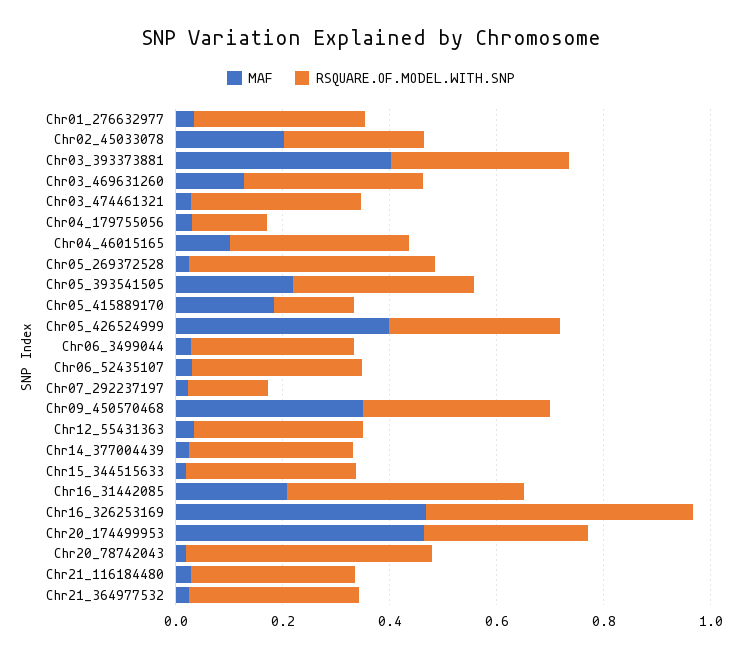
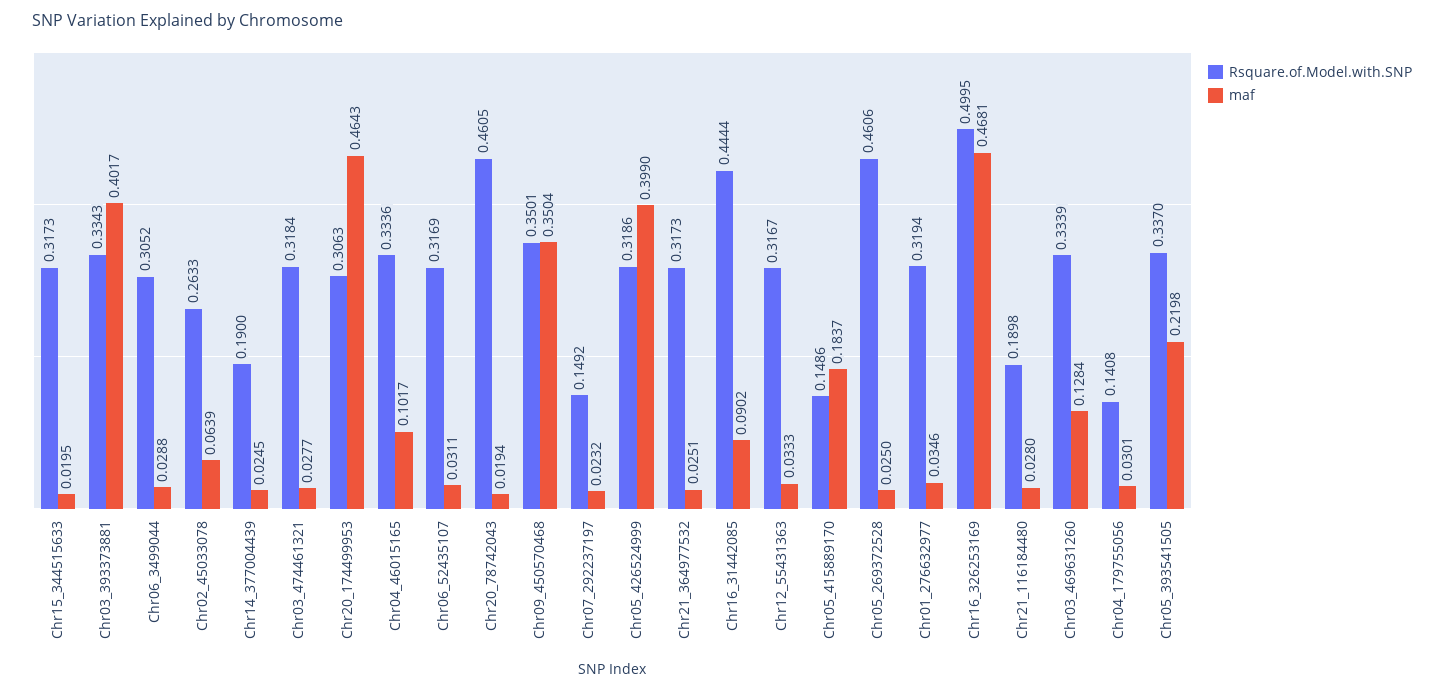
MAF, Chr02_45033078: 0.2 -> 0.0639
RSQUARE.OF.MODEL.WITH.SNP, Chr14_377004439: 0.3 -> 0.19
MAF, Chr16_31442085: 0.2 -> 0.0902
RSQUARE.OF.MODEL.WITH.SNP, Chr21_116184480: 0.3 -> 0.1898

